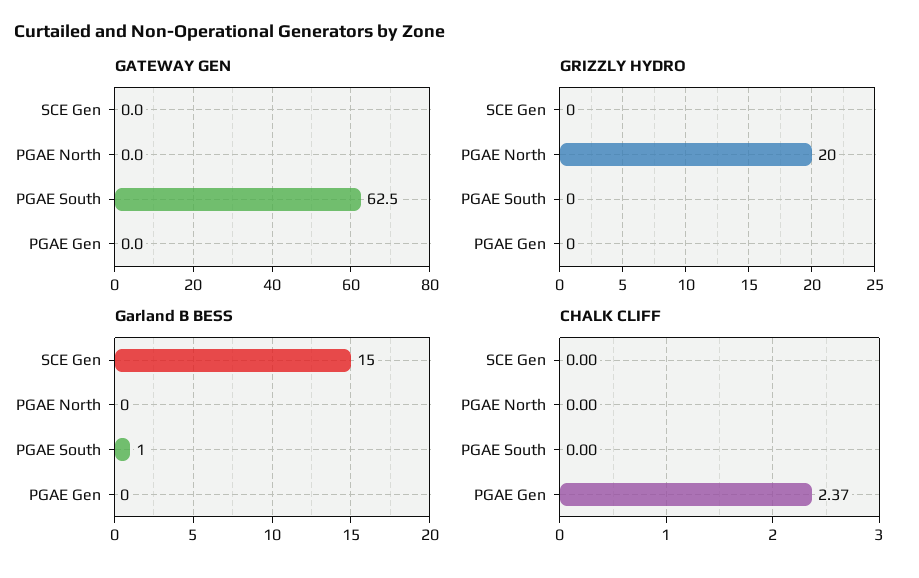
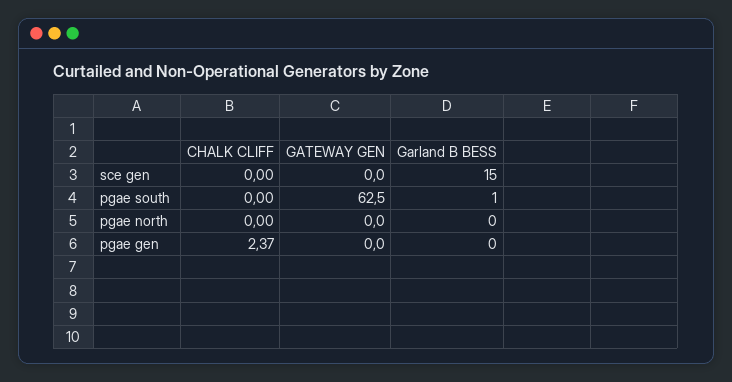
GRIZZLY HYDRO, SCE Gen: 0 -> none
GRIZZLY HYDRO, PGAE North: 20 -> none
GRIZZLY HYDRO, PGAE South: 0 -> none
GRIZZLY HYDRO, PGAE Gen: 0 -> none

